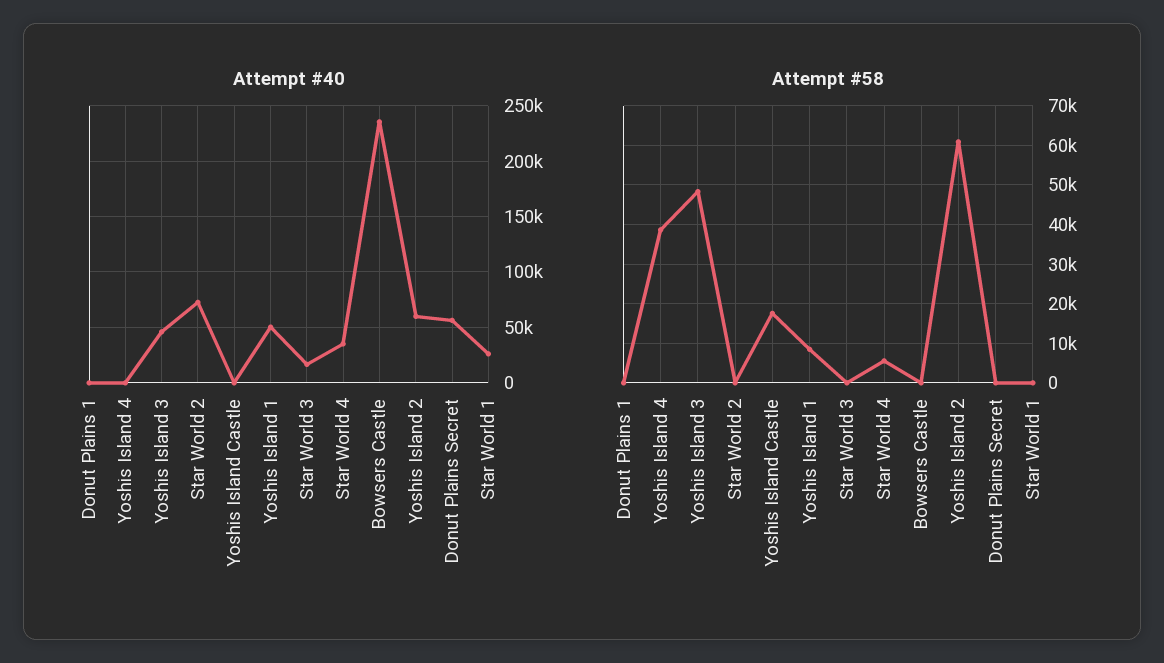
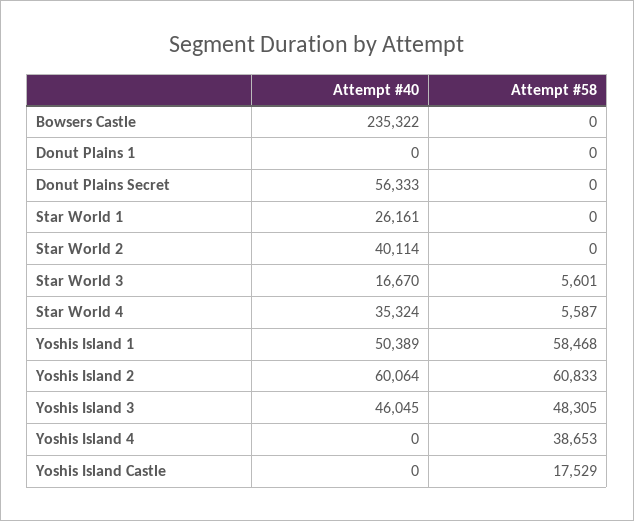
Attempt #40, Star World 2: 70000 -> 40114
Attempt #58, Yoshis Island 1: 8000 -> 58468
Attempt #58, Star World 3: 0 -> 5601

